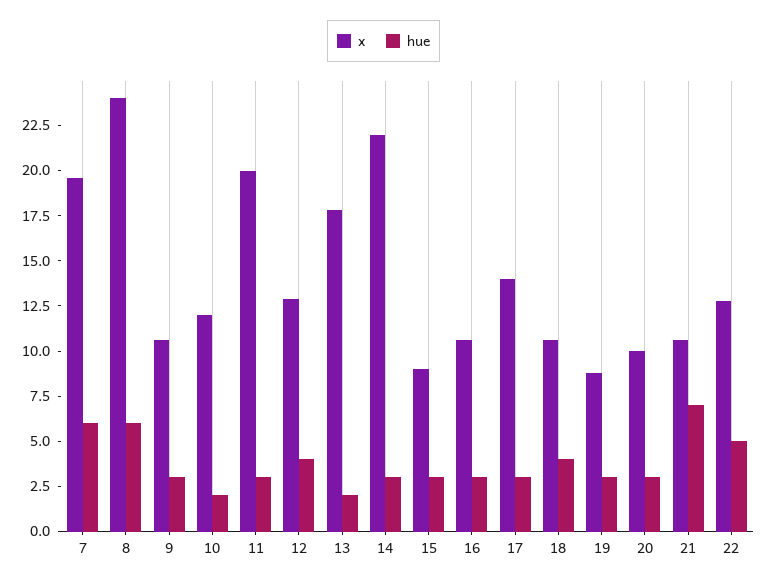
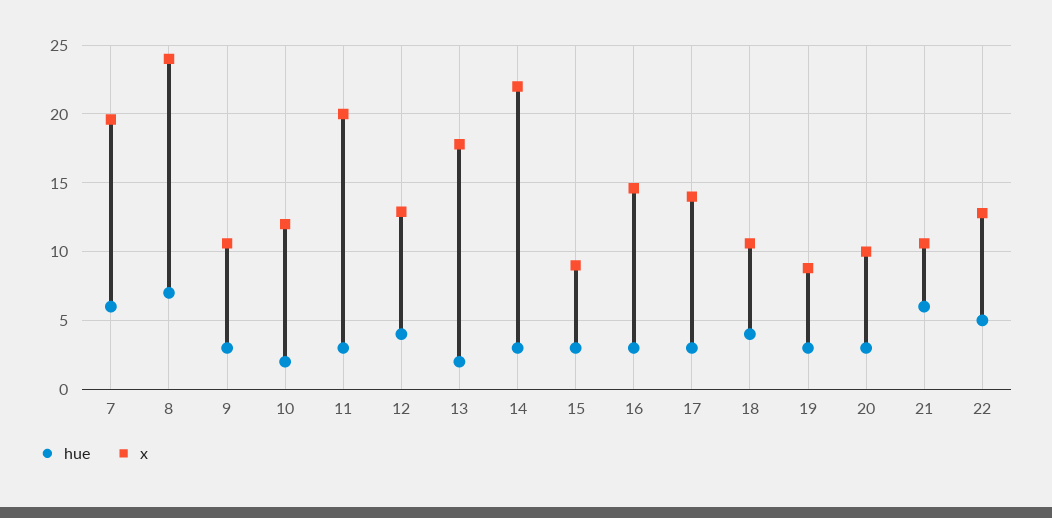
hue, 8: 6 -> 7
x, 16: 10.5 -> 14.5
hue, 21: 7 -> 6

